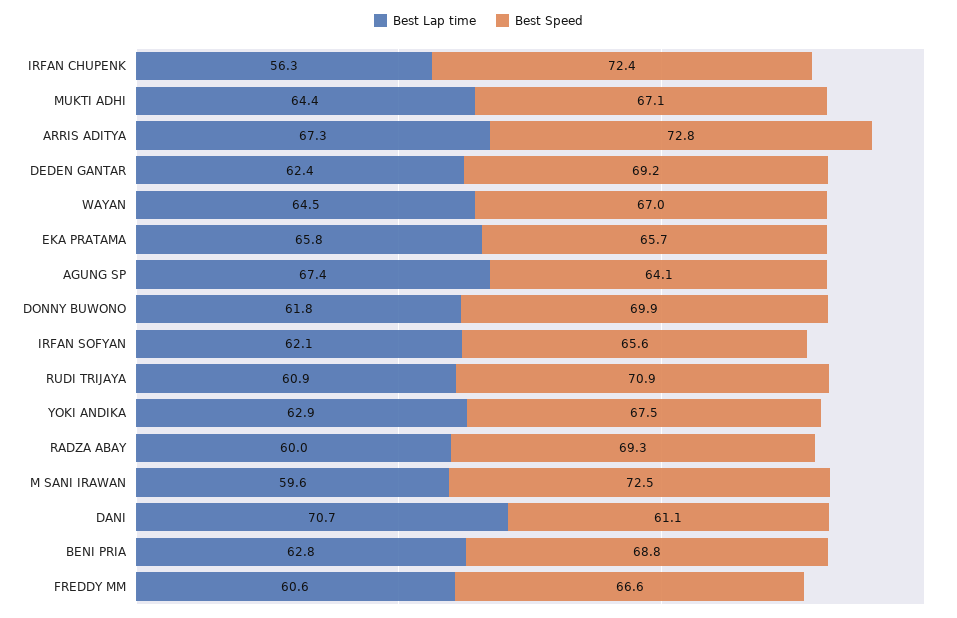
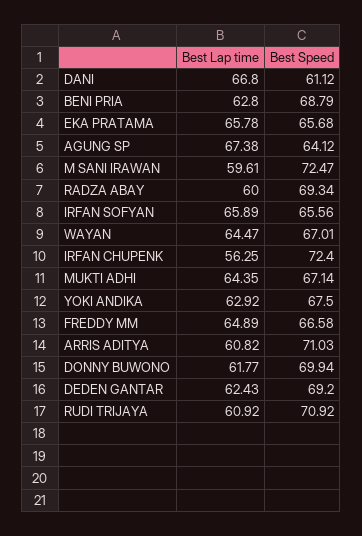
Best Lap time, ARRIS ADITYA: 67.3 -> 60.82
Best Speed, ARRIS ADITYA: 72.8 -> 71.03
Best Lap time, IRFAN SOFYAN: 62.1 -> 65.89
Best Lap time, DANI: 70.7 -> 66.8
Best Lap time, FREDDY MM: 60.6 -> 64.89

